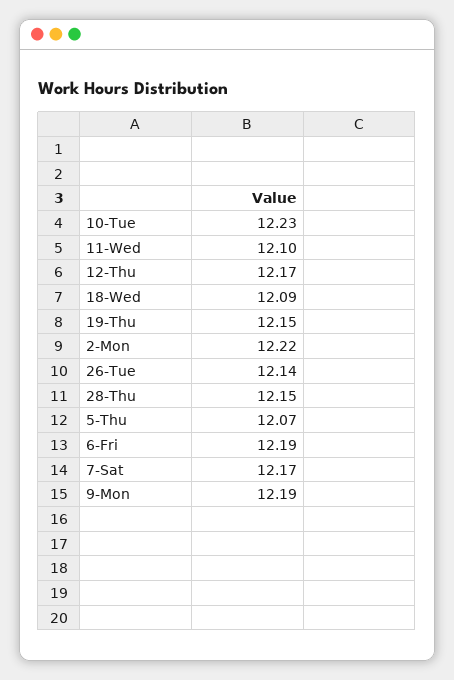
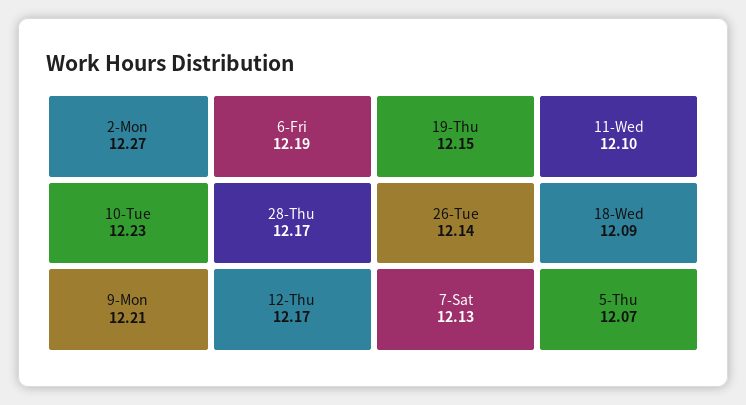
2-Mon: 12.22 -> 12.27
28-Thu: 12.15 -> 12.17
7-Sat: 12.17 -> 12.13
9-Mon: 12.19 -> 12.21

